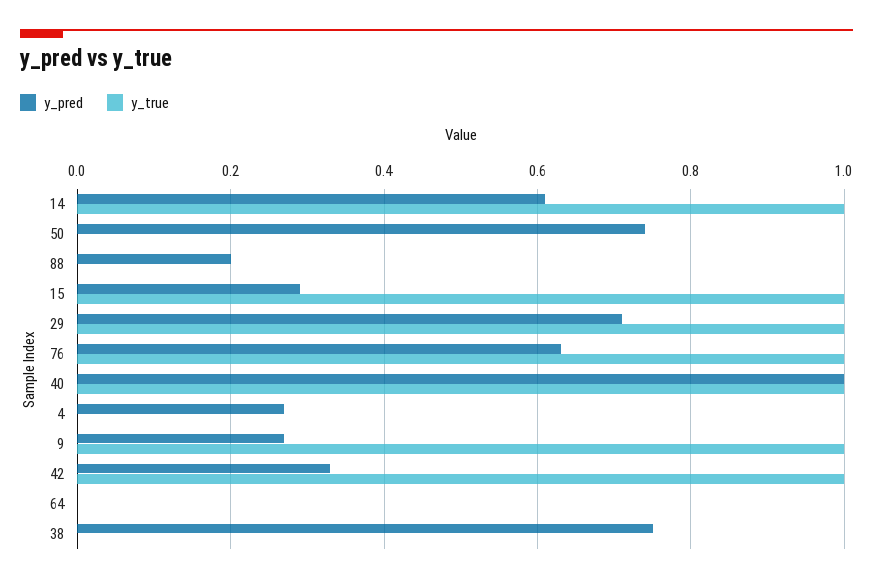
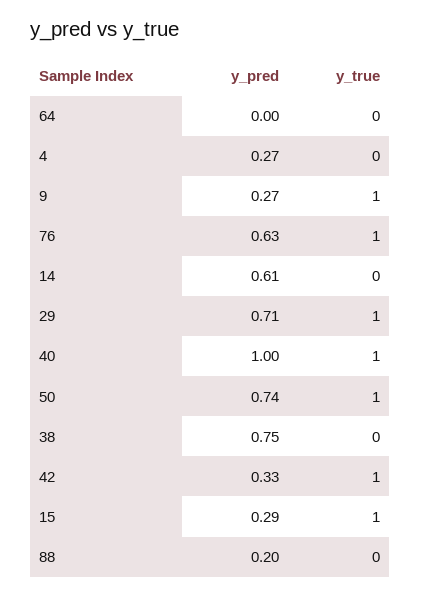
y_true, 14: 1 -> 0
y_true, 50: 0 -> 1

